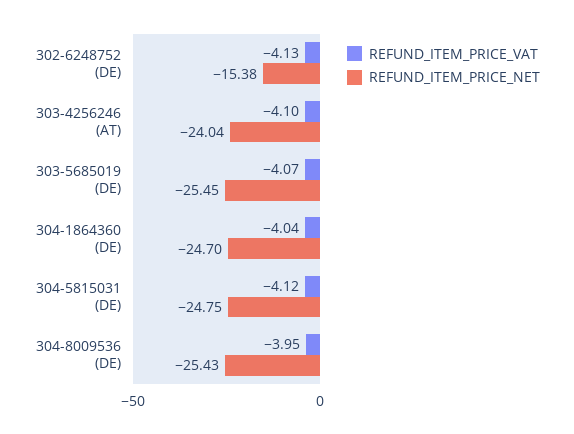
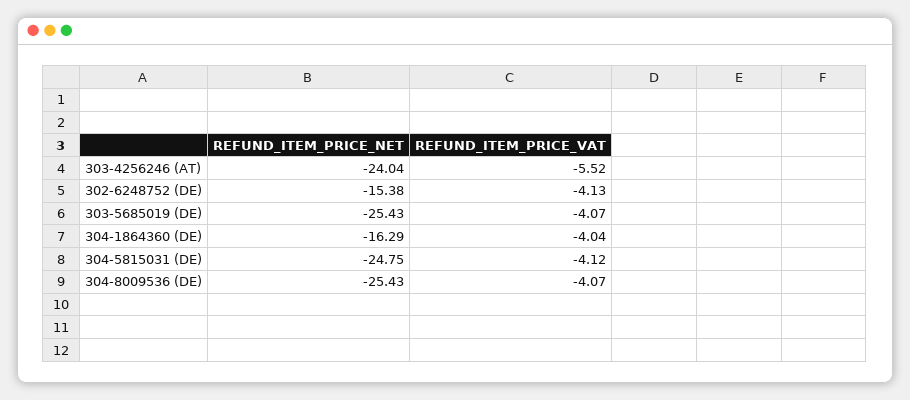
REFUND_ITEM_PRICE_VAT, 303-4256246 (AT): -4.1 -> -5.52
REFUND_ITEM_PRICE_NET, 303-5685019 (DE): -25.45 -> -25.43
REFUND_ITEM_PRICE_NET, 304-1864360 (DE): -24.7 -> -16.29
REFUND_ITEM_PRICE_VAT, 304-8009536 (DE): -3.95 -> -4.07

